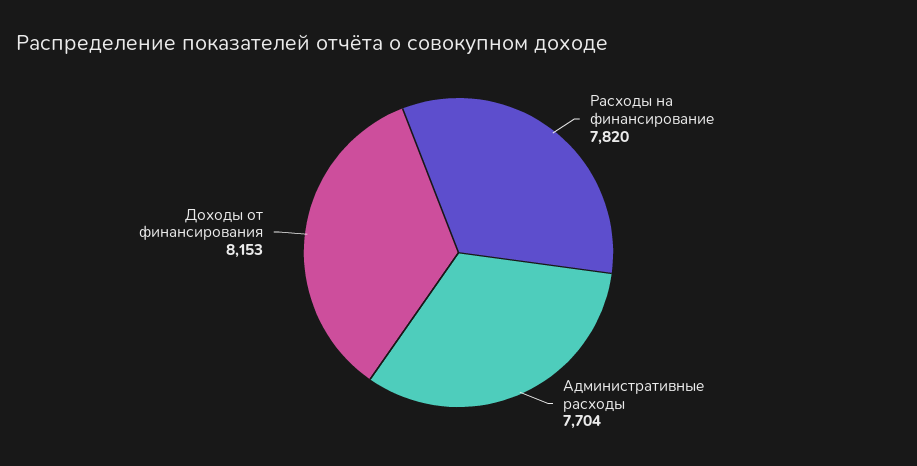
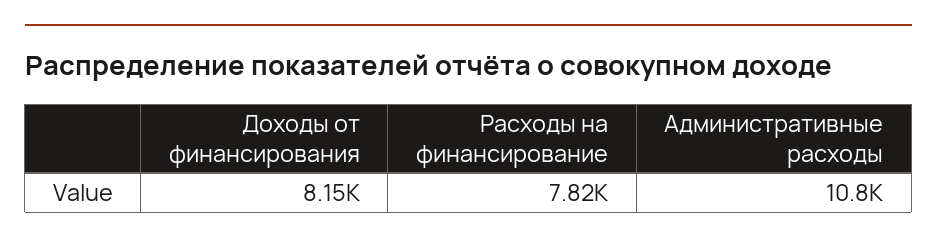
Административные расходы: 7704 -> 10800

